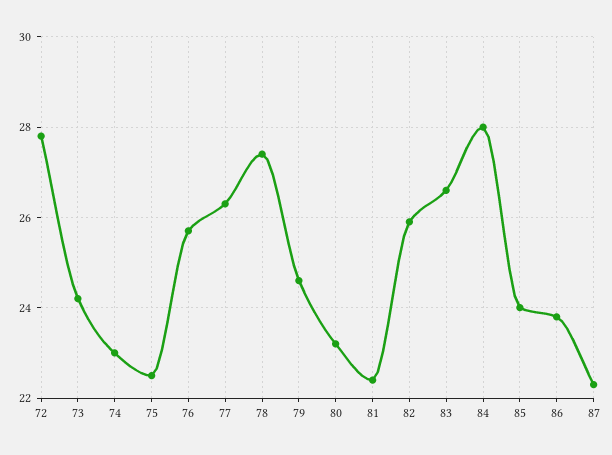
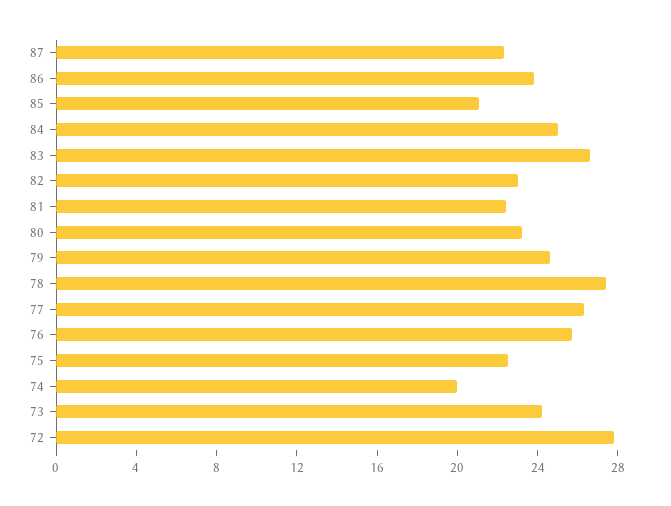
74: 23 -> 20
82: 26 -> 23
84: 28 -> 25
85: 24 -> 21

